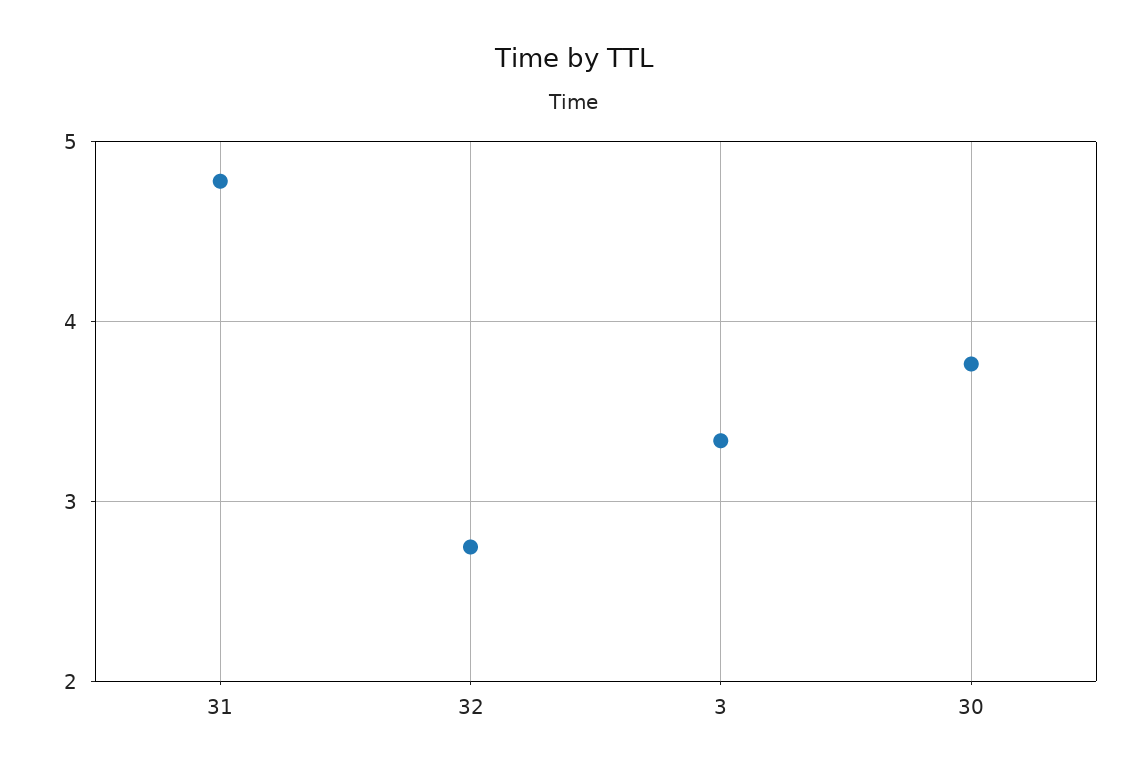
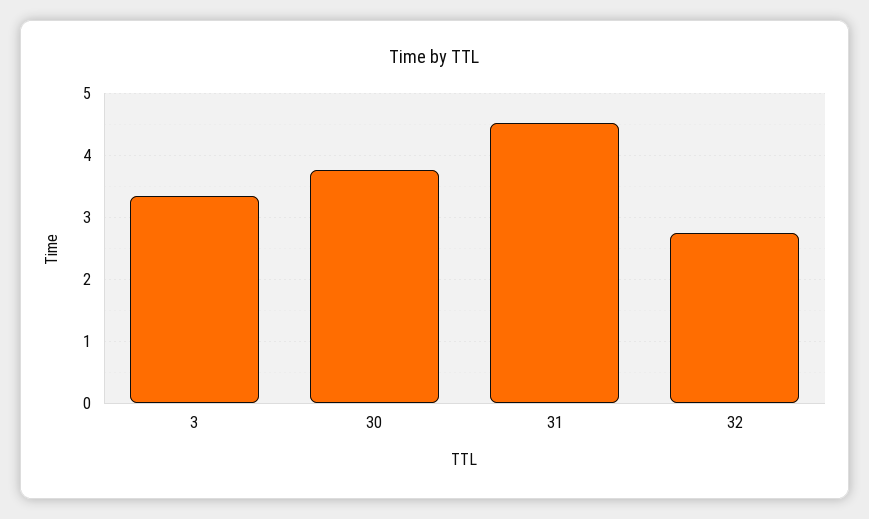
31: 4.8 -> 4.5

